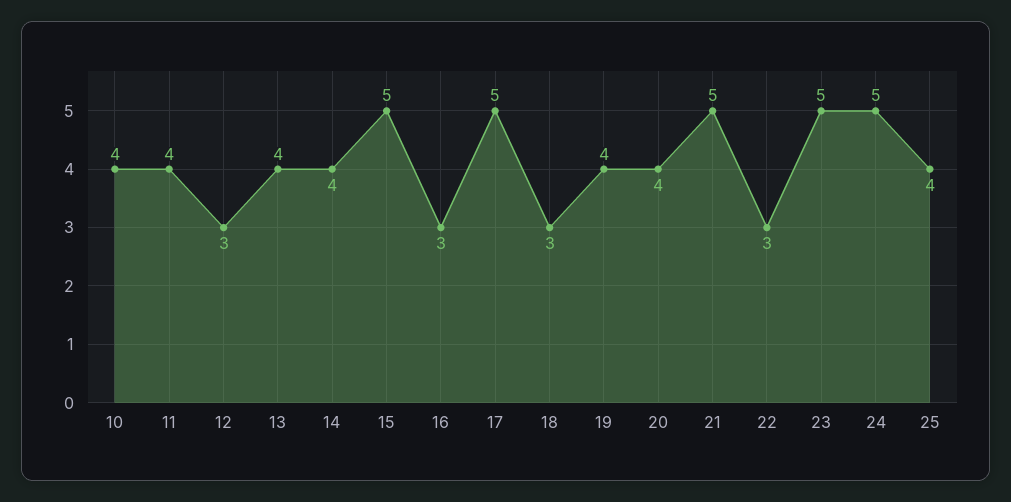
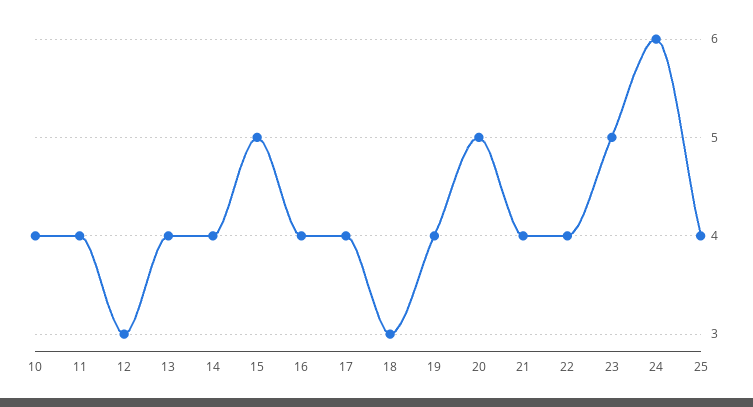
16: 3 -> 4
17: 5 -> 4
20: 4 -> 5
21: 5 -> 4
22: 3 -> 4
24: 5 -> 6

